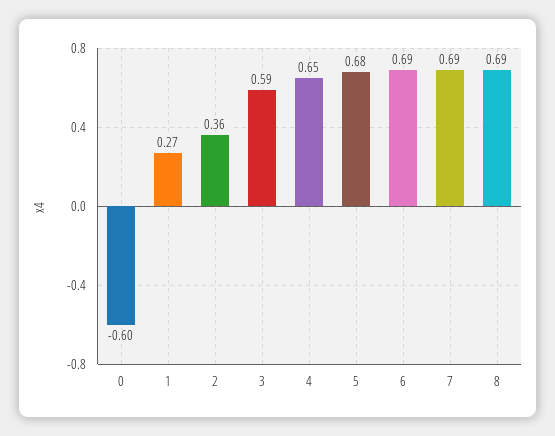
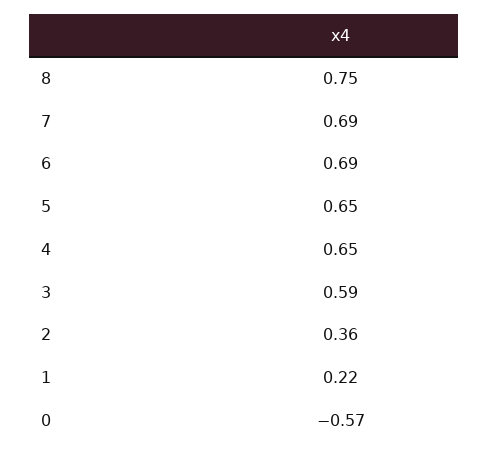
0: -0.6 -> -0.57
1: 0.27 -> 0.22
5: 0.68 -> 0.65
8: 0.69 -> 0.75

